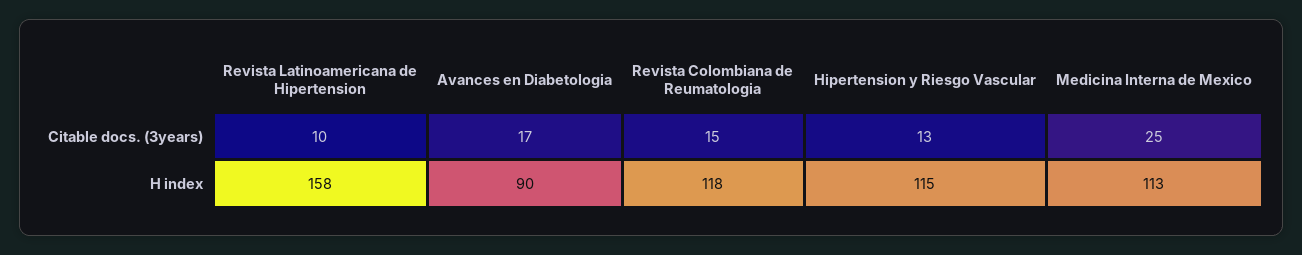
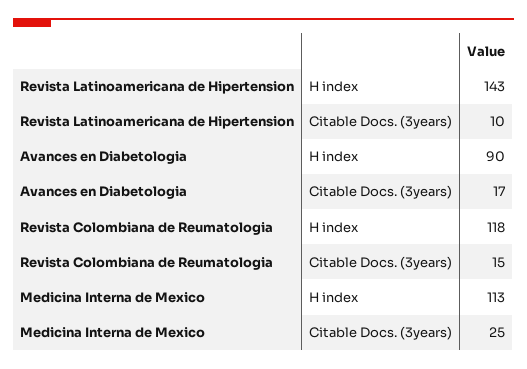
Hipertension y Riesgo Vascular, Citable docs. (3years): 13 -> none
Revista Latinoamericana de Hipertension, H index: 158 -> 143
Hipertension y Riesgo Vascular, H index: 115 -> none

